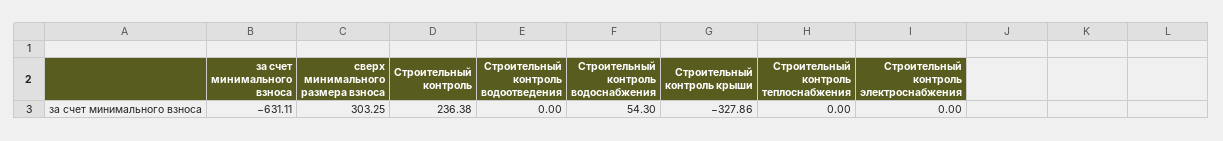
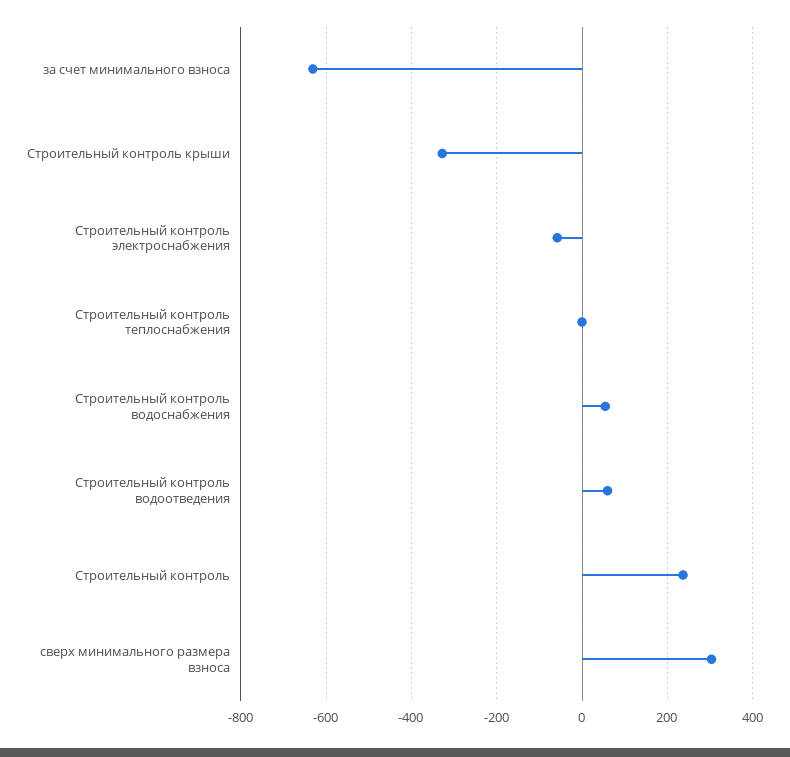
Строительный контроль водоотведения: 0 -> 60
Строительный контроль электроснабжения: 0 -> -60

